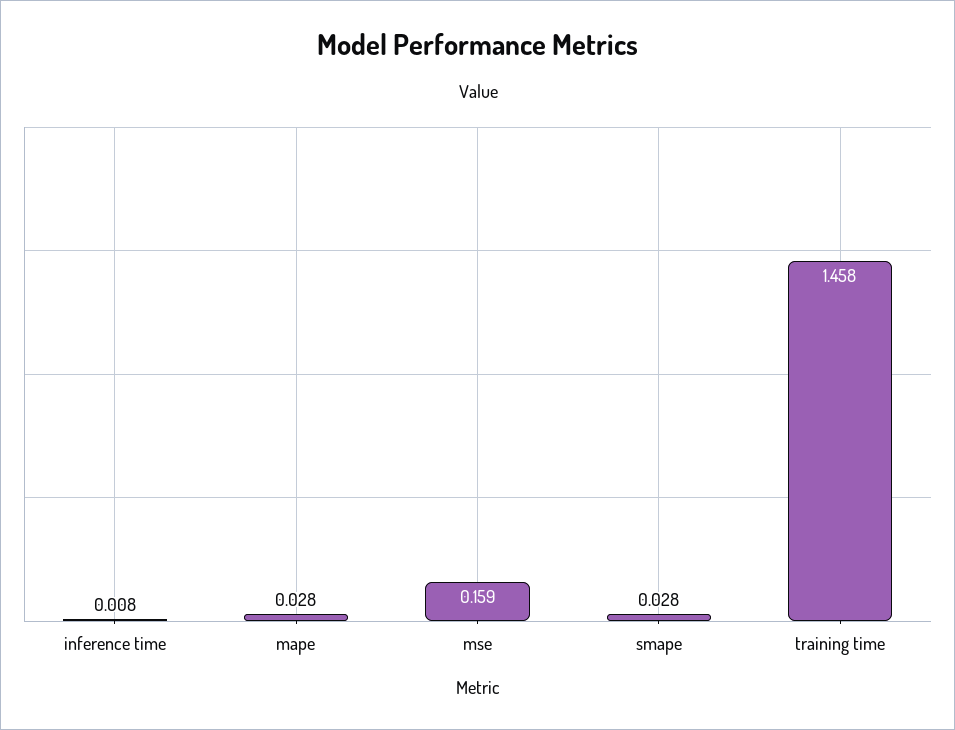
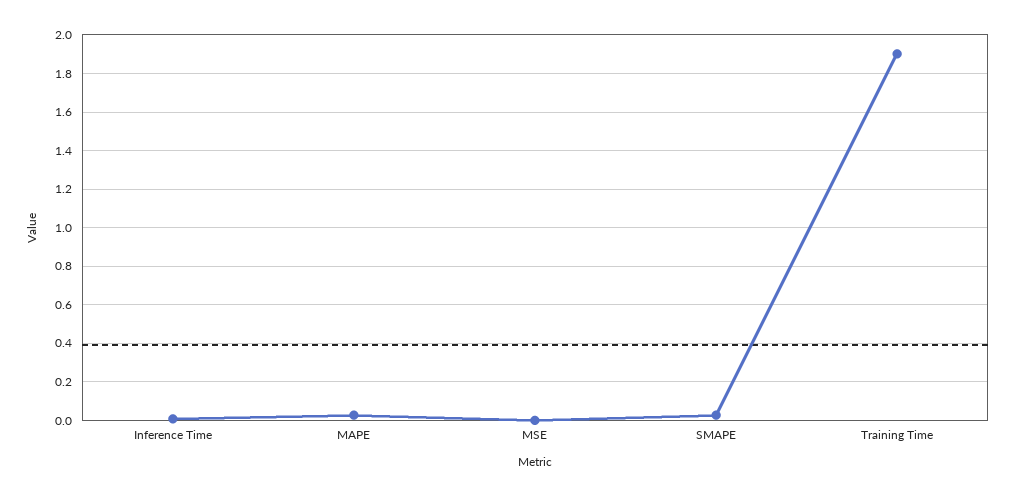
mse: 0.159 -> 0
training time: 1.458 -> 1.9

